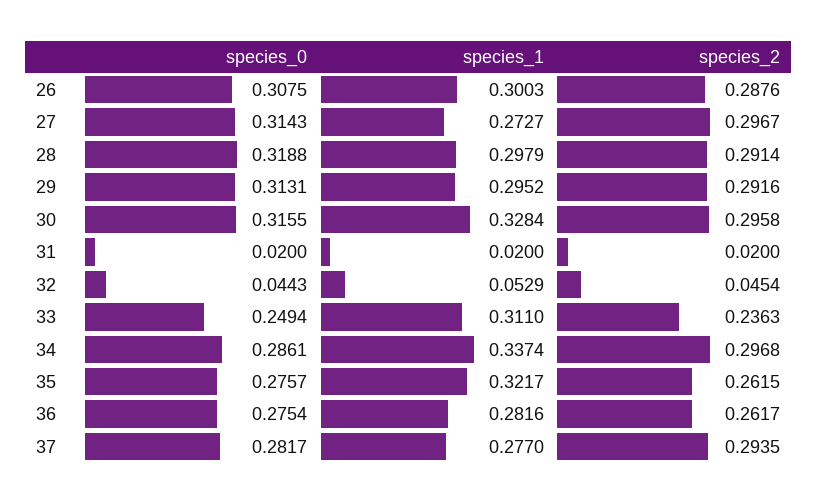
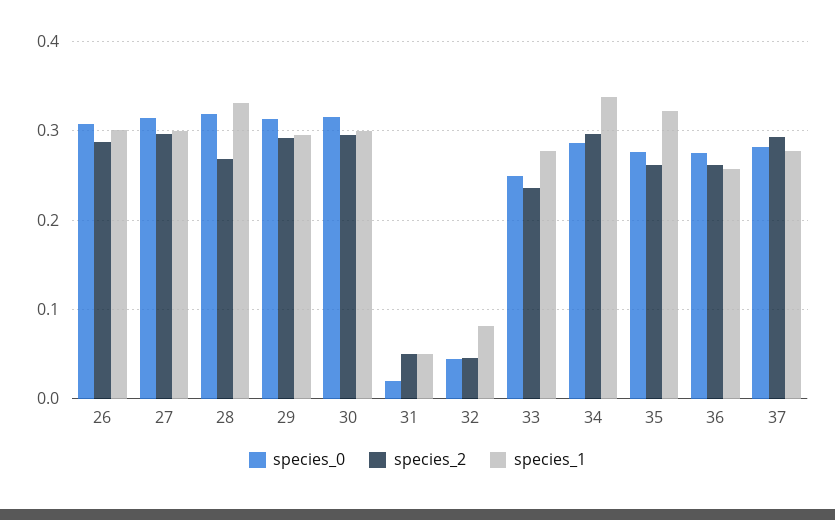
species_1, 27: 0.2727 -> 0.3
species_1, 28: 0.2979 -> 0.33
species_2, 28: 0.2914 -> 0.27
species_1, 30: 0.3284 -> 0.3
species_1, 31: 0.02 -> 0.05
species_2, 31: 0.02 -> 0.05
species_1, 32: 0.0529 -> 0.08
species_1, 33: 0.311 -> 0.28
species_1, 36: 0.2816 -> 0.26

